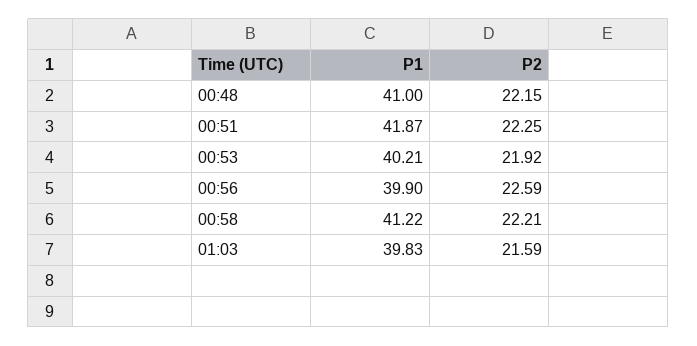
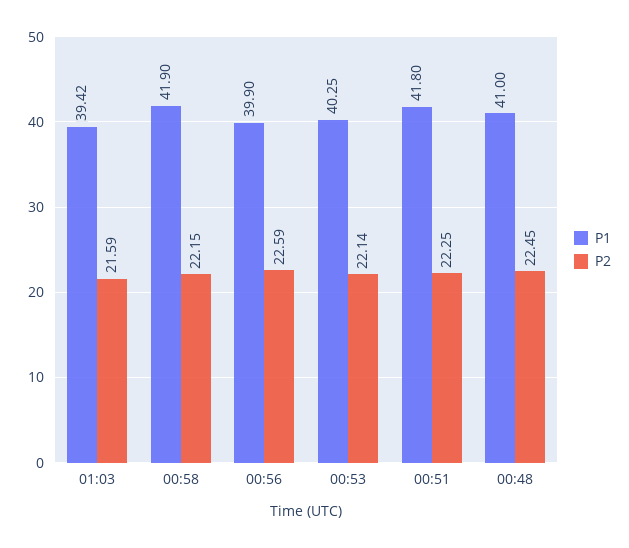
P2, 00:48: 22.15 -> 22.45
P1, 00:51: 41.87 -> 41.8
P1, 00:53: 40.21 -> 40.25
P2, 00:53: 21.92 -> 22.14
P1, 00:58: 41.22 -> 41.9
P2, 00:58: 22.21 -> 22.15
P1, 01:03: 39.83 -> 39.42

